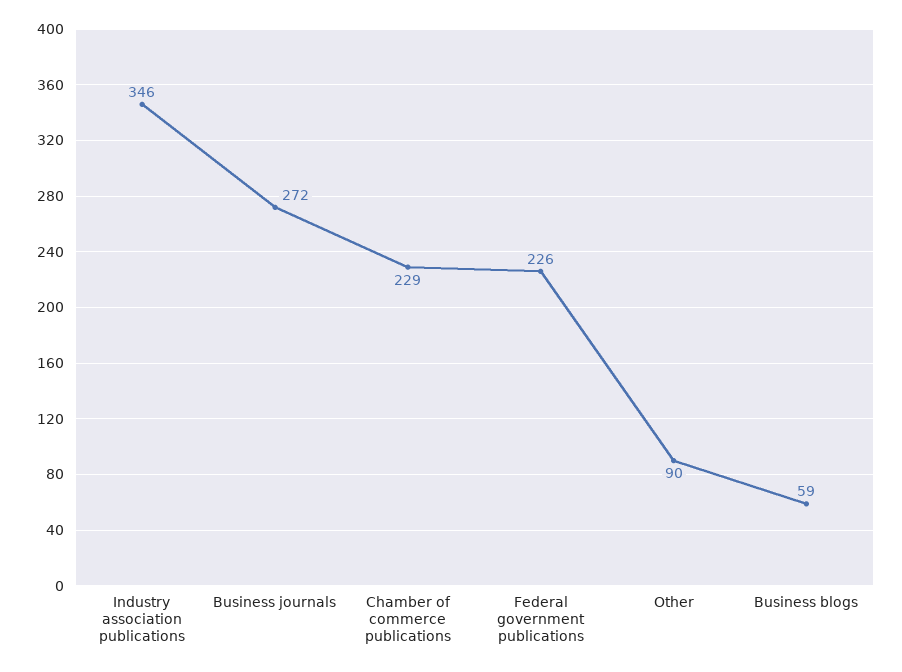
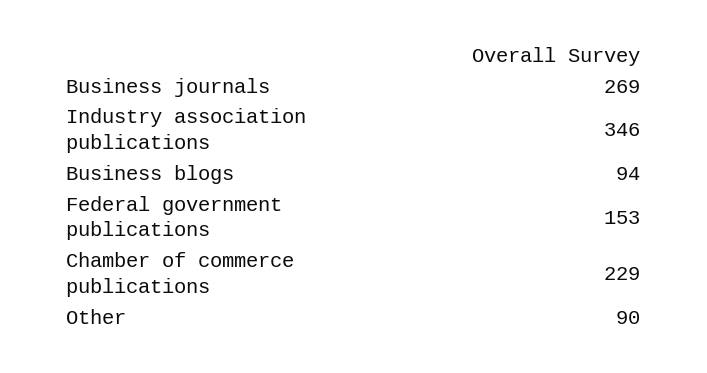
Business journals: 272 -> 269
Federal government publications: 226 -> 153
Business blogs: 59 -> 94

